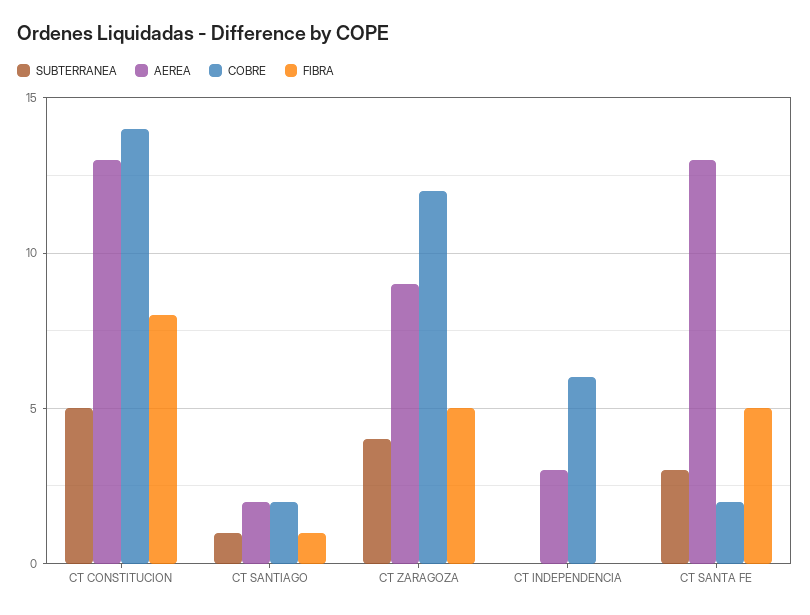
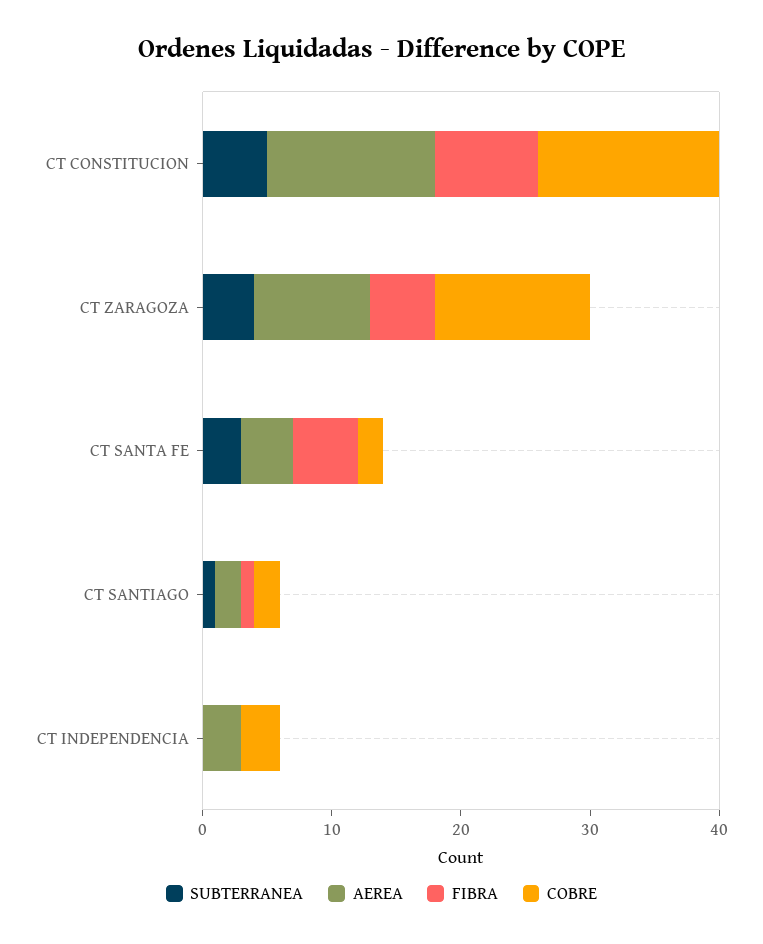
COBRE, CT INDEPENDENCIA: 6 -> 3
AEREA, CT SANTA FE: 13 -> 4

